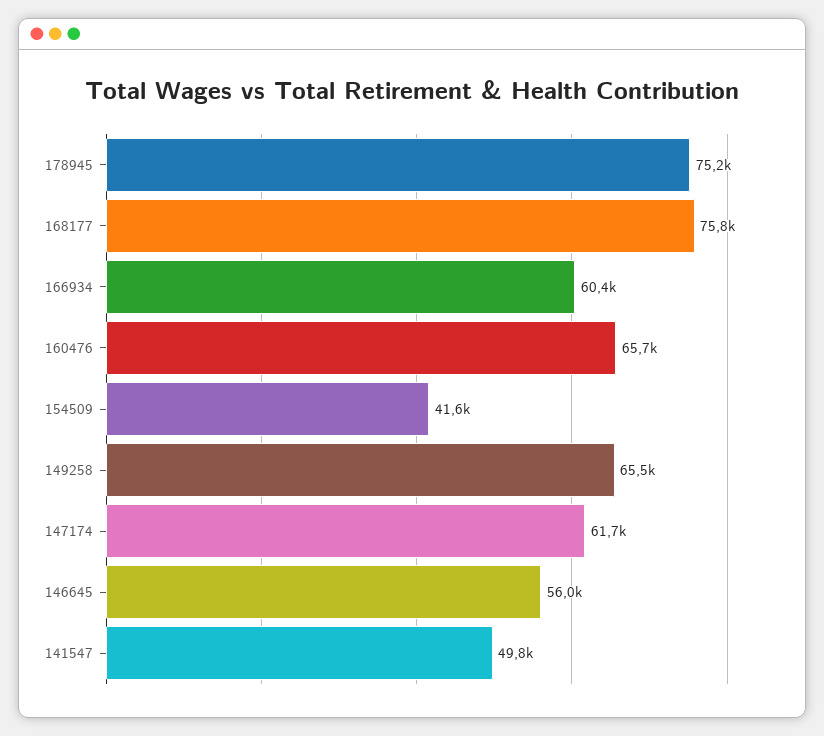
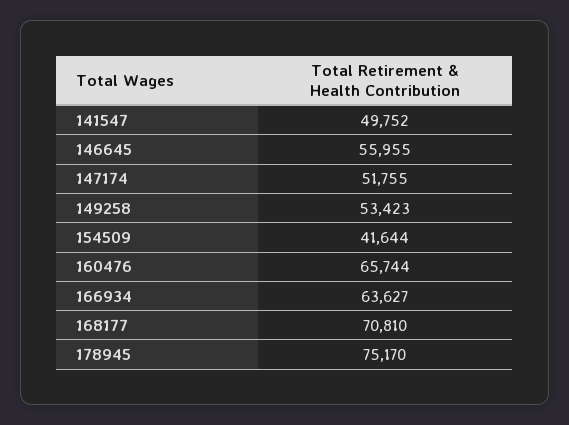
168177: 75800 -> 70810
166934: 60400 -> 63627
149258: 65500 -> 53423
147174: 61700 -> 51755

